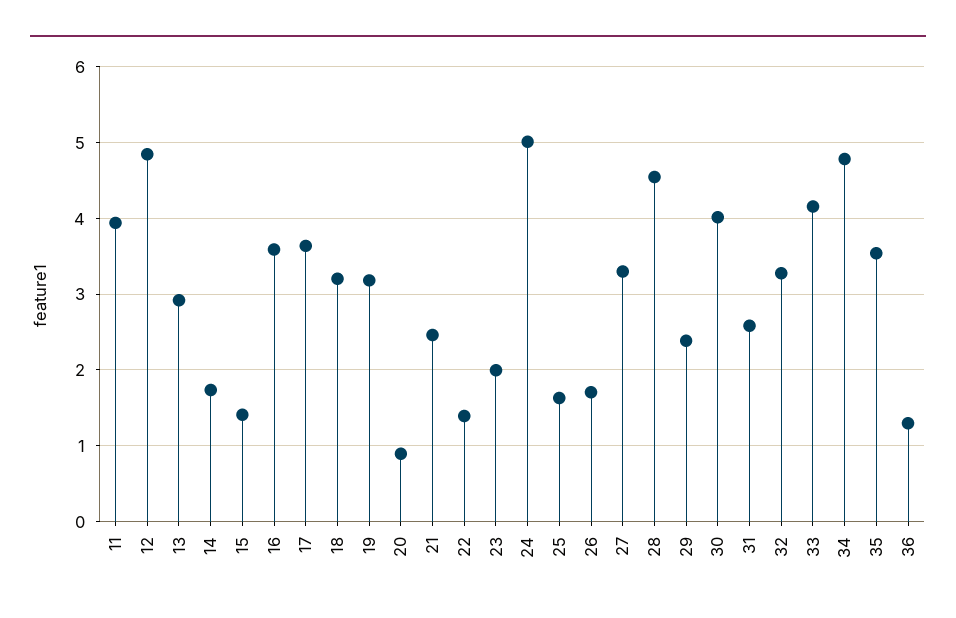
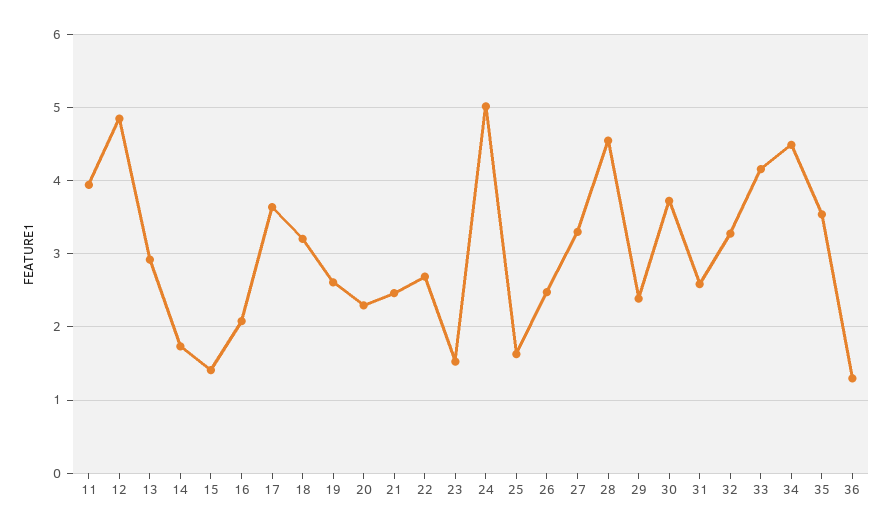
16: 3.6 -> 2.1
19: 3.2 -> 2.6
20: 0.9 -> 2.3
22: 1.4 -> 2.7
23: 2 -> 1.5
26: 1.7 -> 2.5
30: 4 -> 3.7
34: 4.8 -> 4.5

